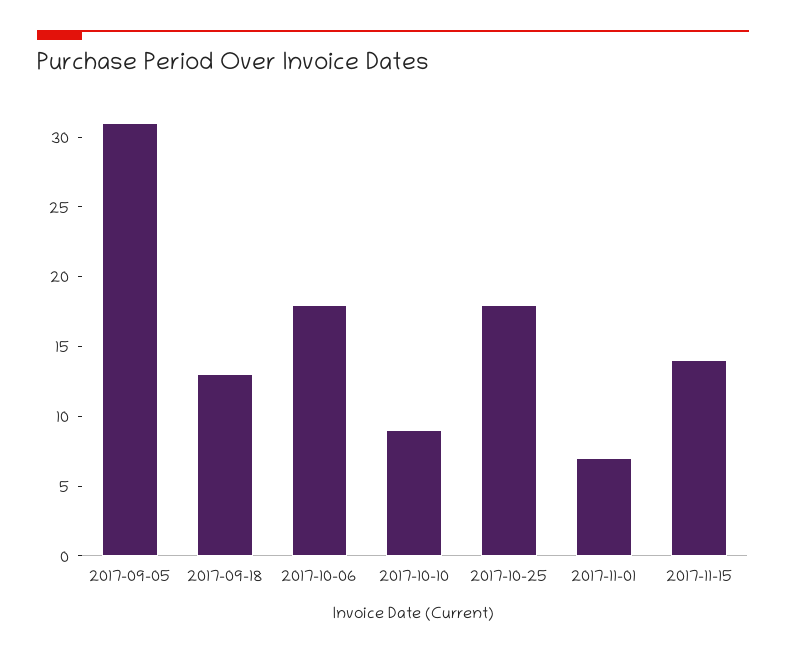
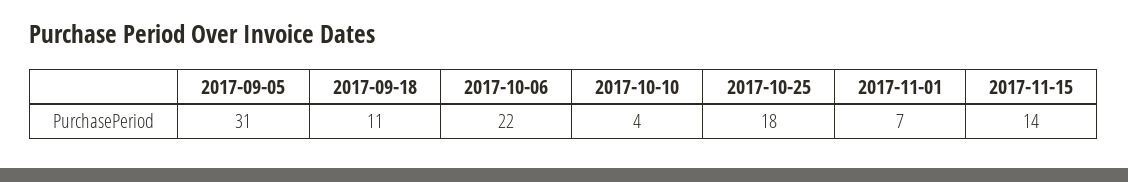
2017-09-18: 13 -> 11
2017-10-06: 18 -> 22
2017-10-10: 9 -> 4

